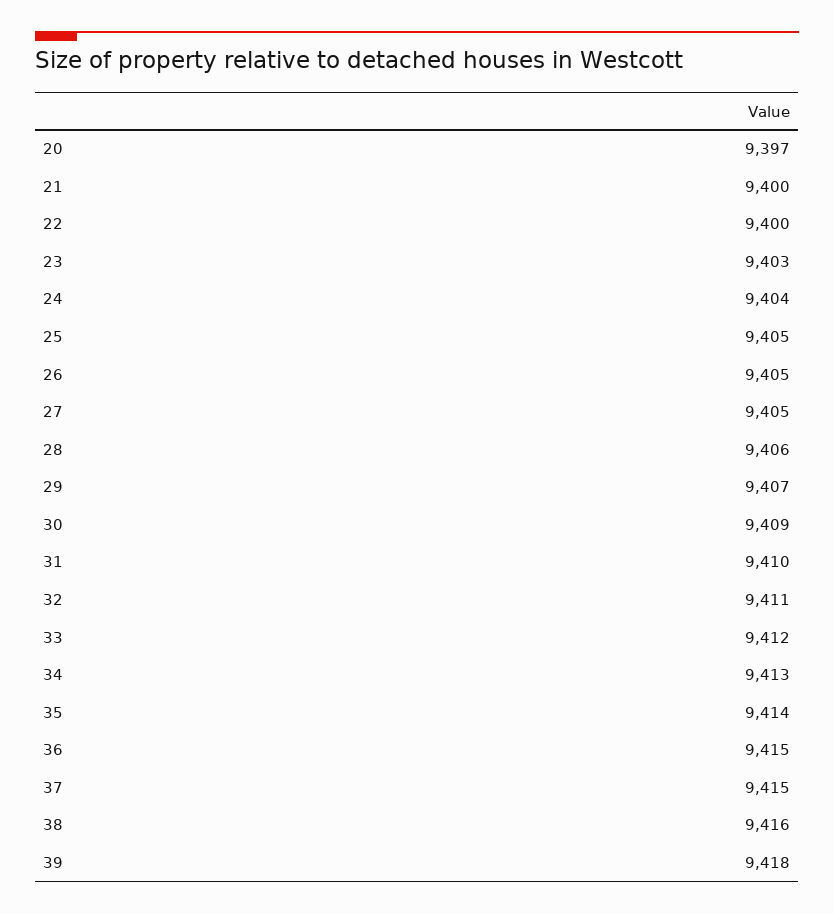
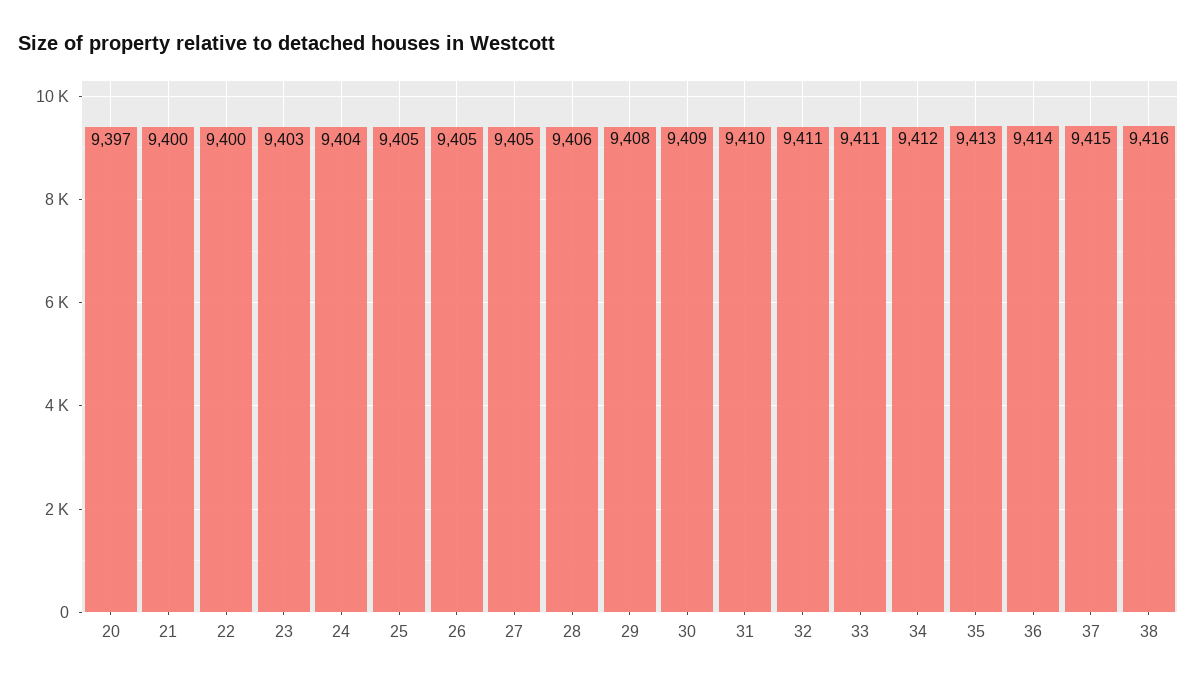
29: 9407 -> 9408
33: 9412 -> 9411
34: 9413 -> 9412
35: 9414 -> 9413
36: 9415 -> 9414
39: 9418 -> none

